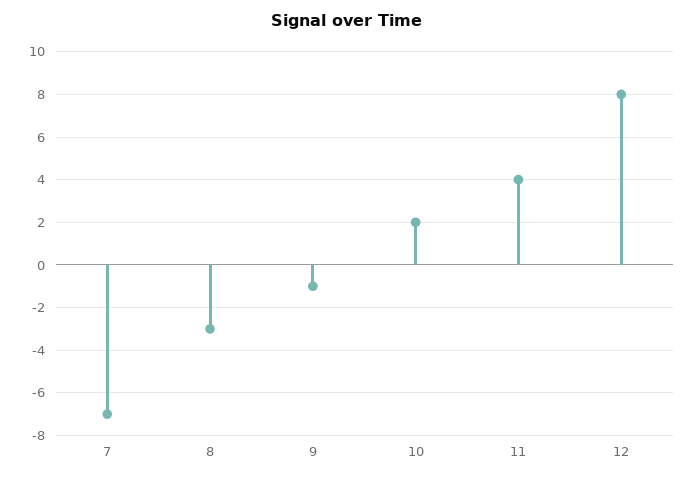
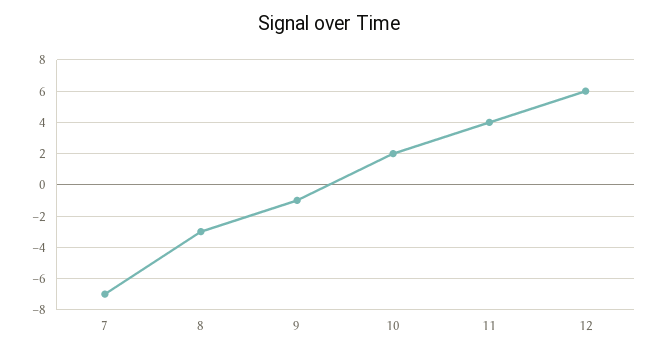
12: 8 -> 6

